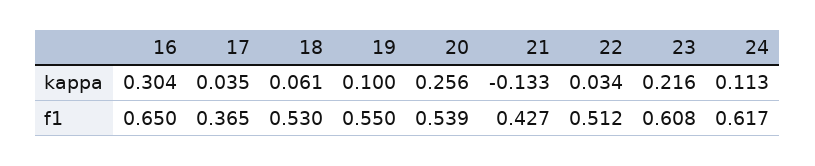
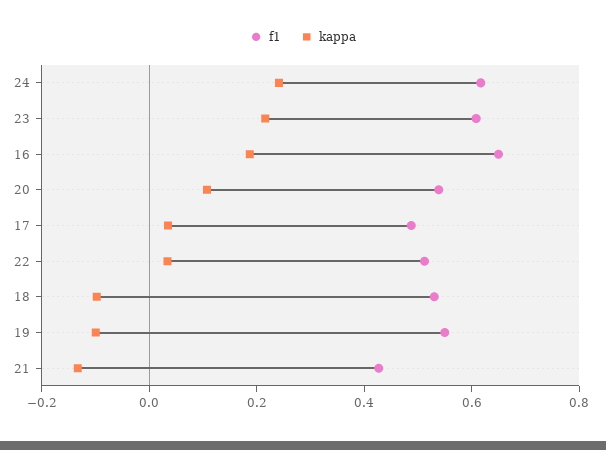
kappa, 16: 0.304 -> 0.2
kappa, 18: 0.061 -> -0.1
kappa, 19: 0.1 -> -0.1
kappa, 20: 0.256 -> 0.1
kappa, 24: 0.113 -> 0.25
f1, 17: 0.365 -> 0.5

